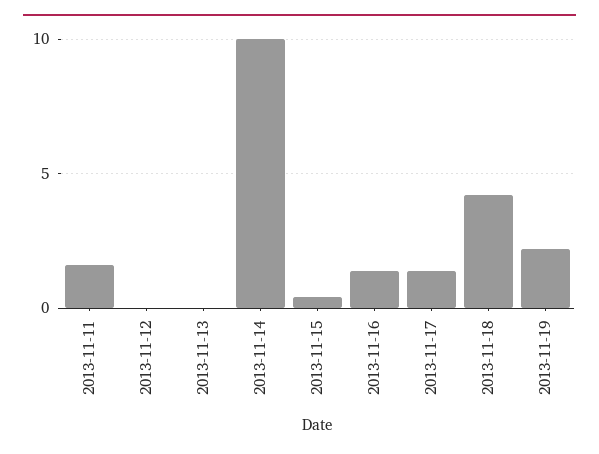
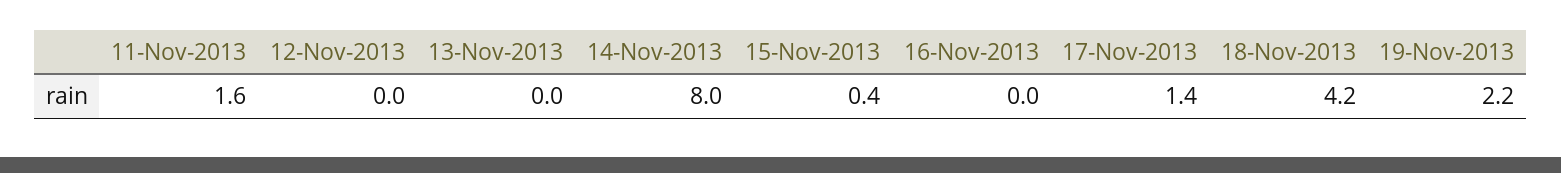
2013-11-14: 10 -> 8
2013-11-16: 1.5 -> 0

